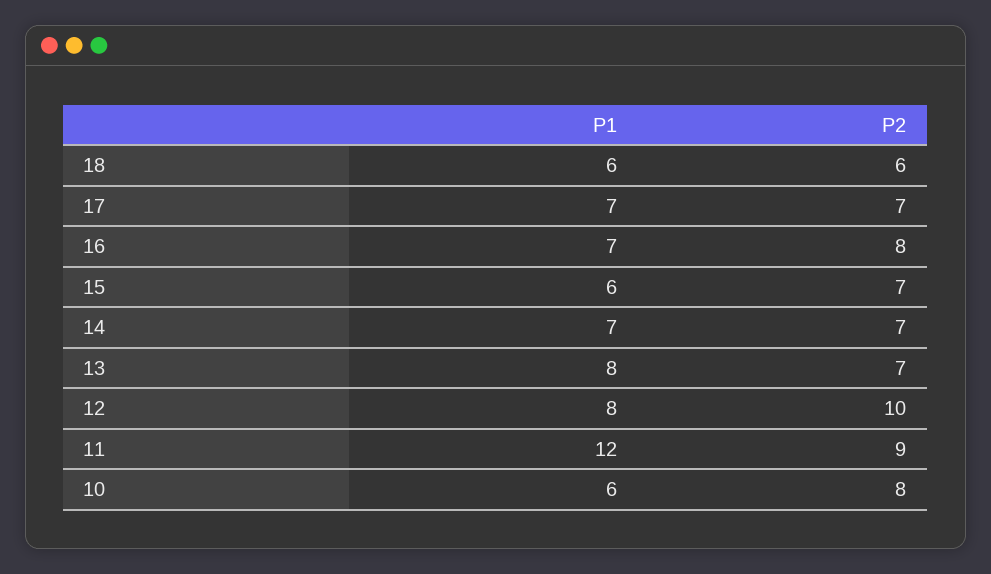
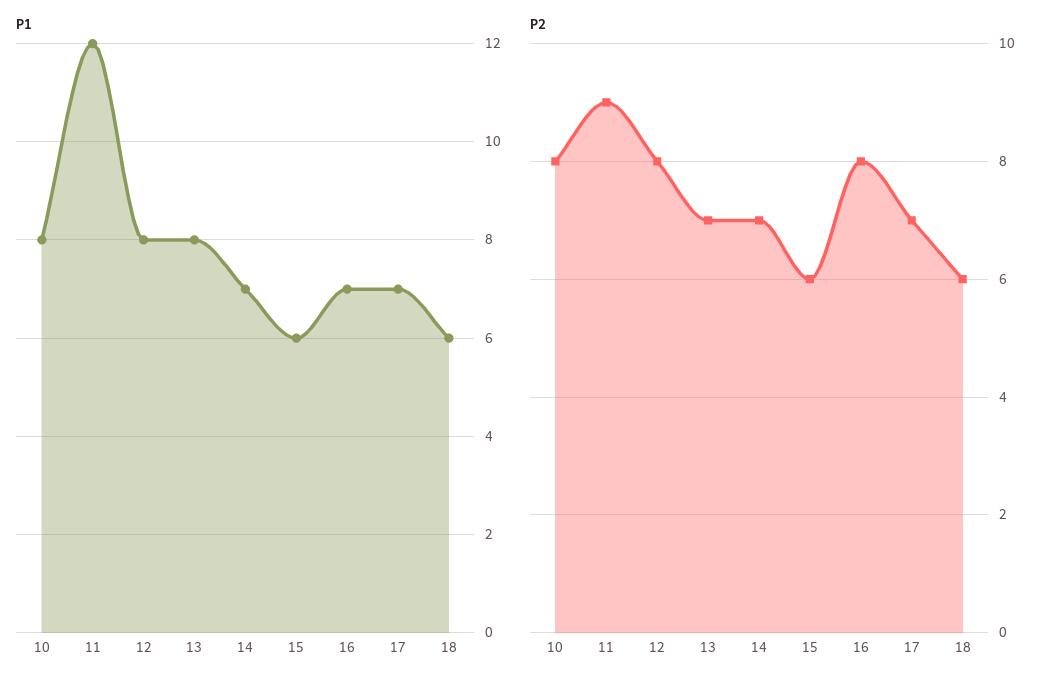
P2, 15: 7 -> 6
P2, 12: 10 -> 8
P1, 10: 6 -> 8

